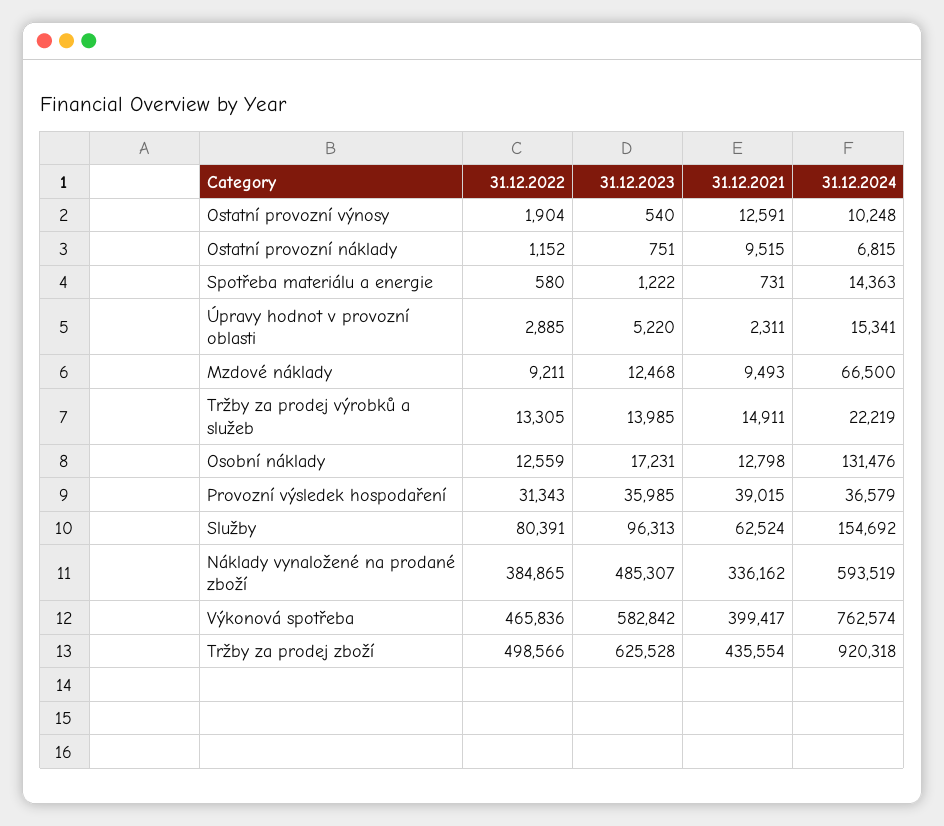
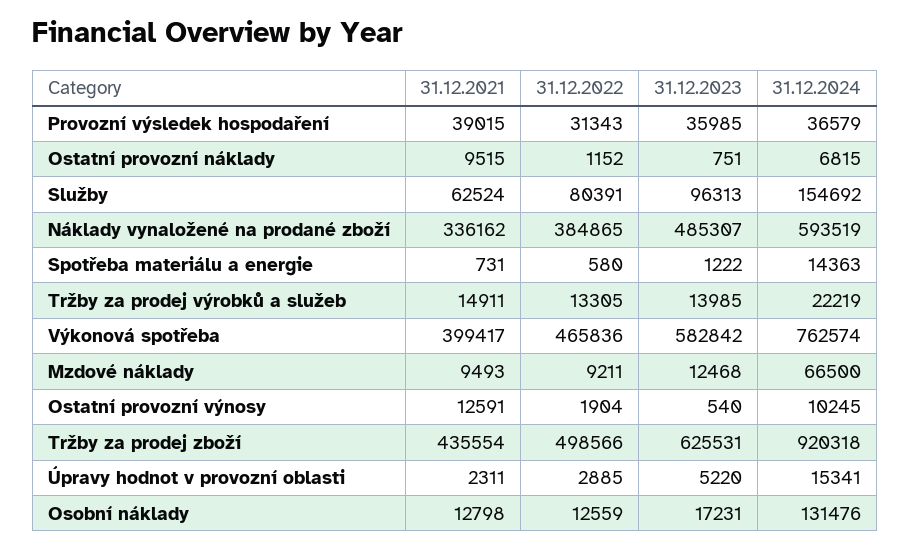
31.12.2024, Ostatní provozní výnosy: 10248 -> 10245
31.12.2023, Tržby za prodej zboží: 625528 -> 625531

